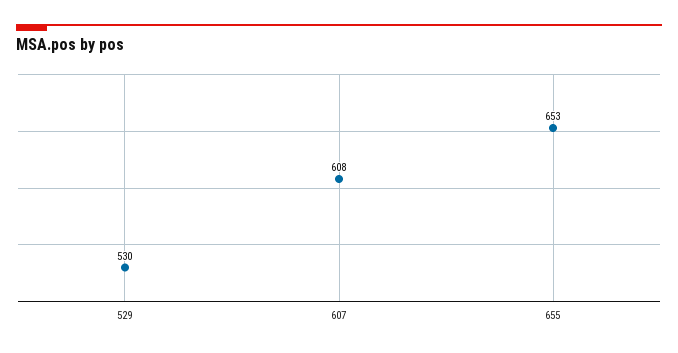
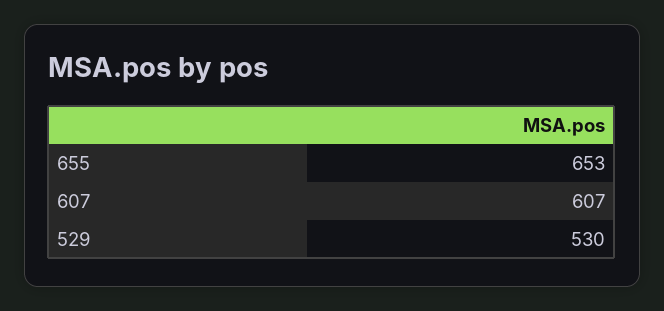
607: 608 -> 607

